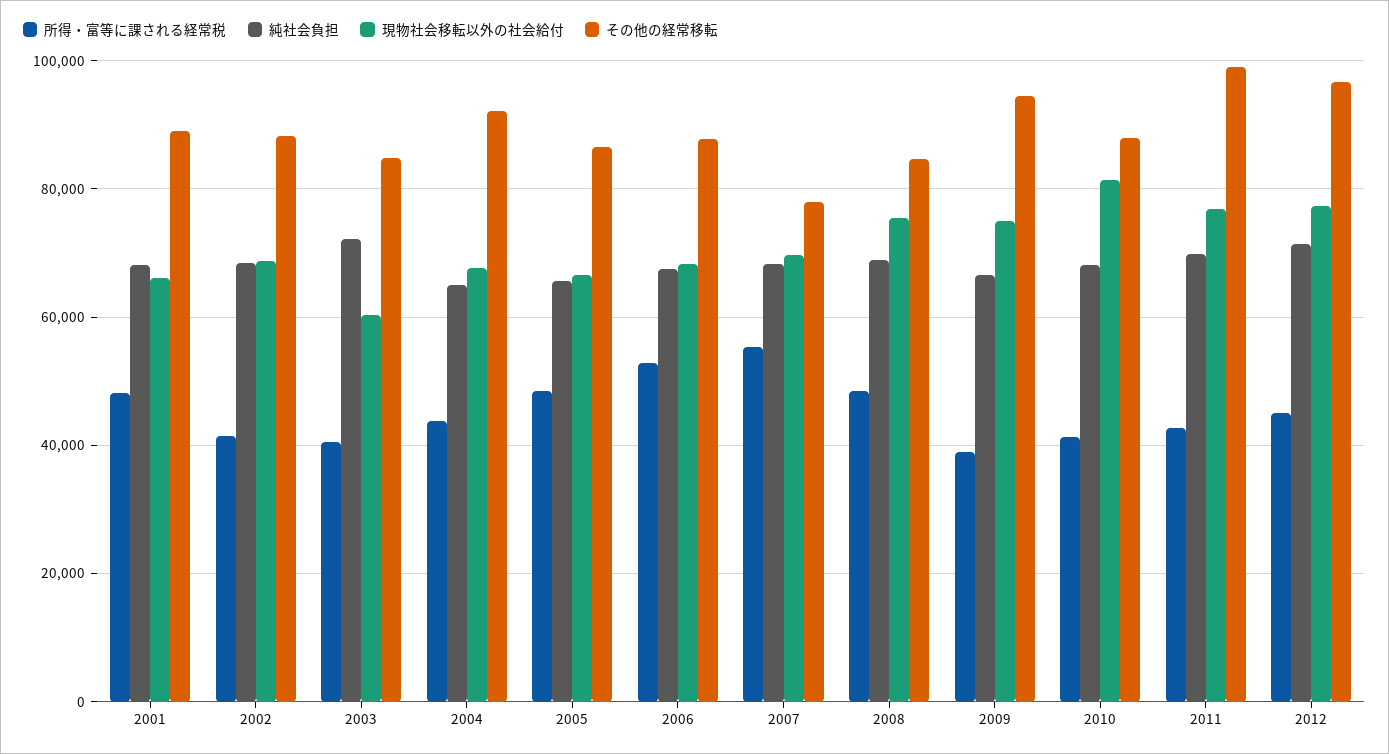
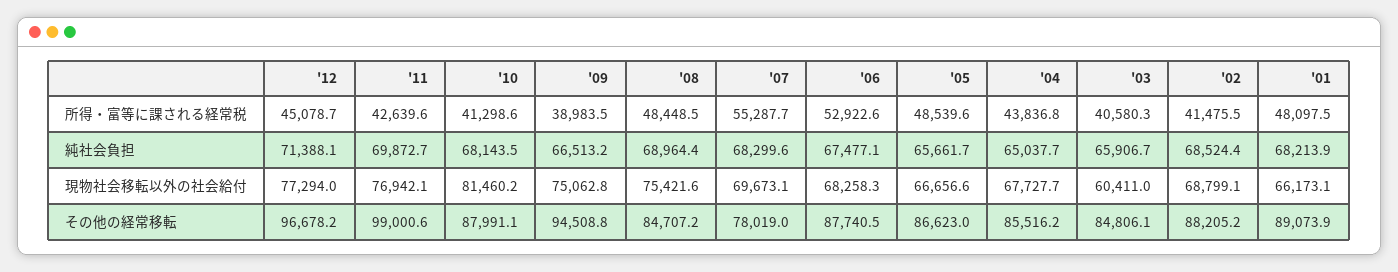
純社会負担, 2003: 72000 -> 65906.7
その他の経常移転, 2004: 92000 -> 85516.2

